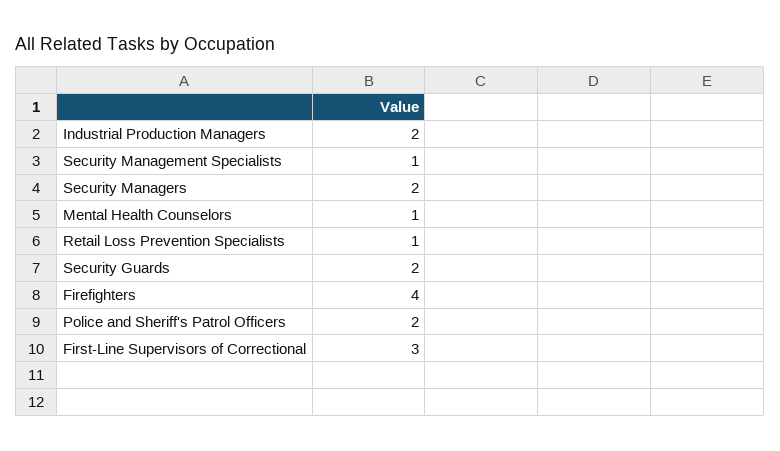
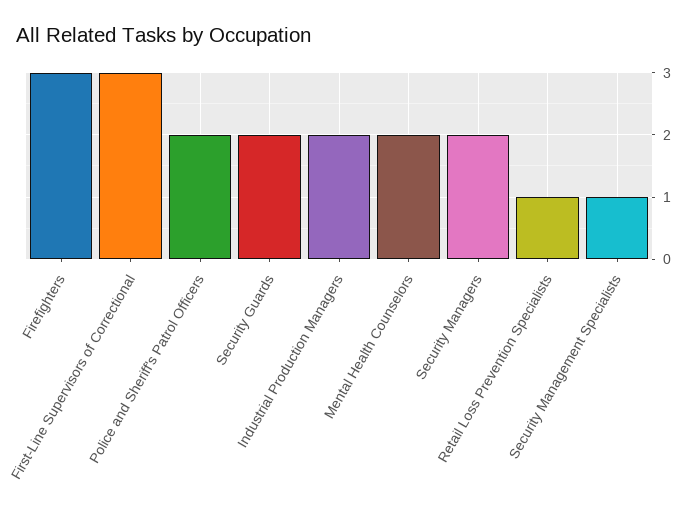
Mental Health Counselors: 1 -> 2
Firefighters: 4 -> 3

